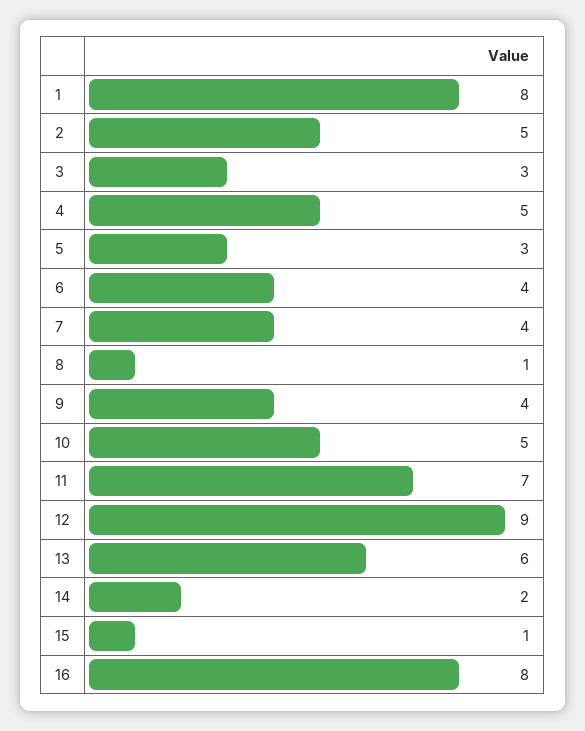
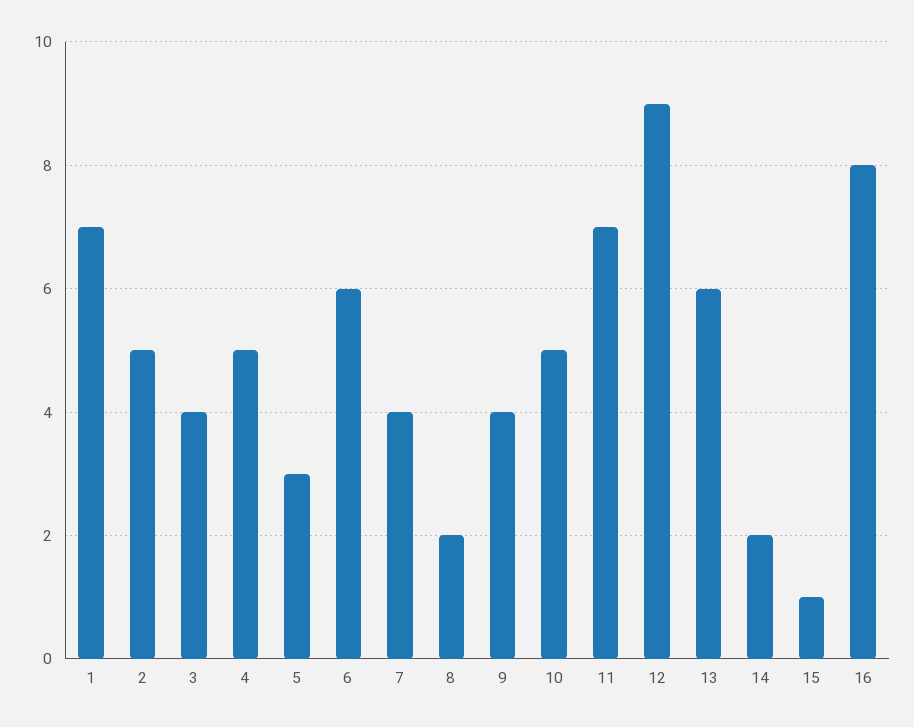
1: 8 -> 7
3: 3 -> 4
6: 4 -> 6
8: 1 -> 2

